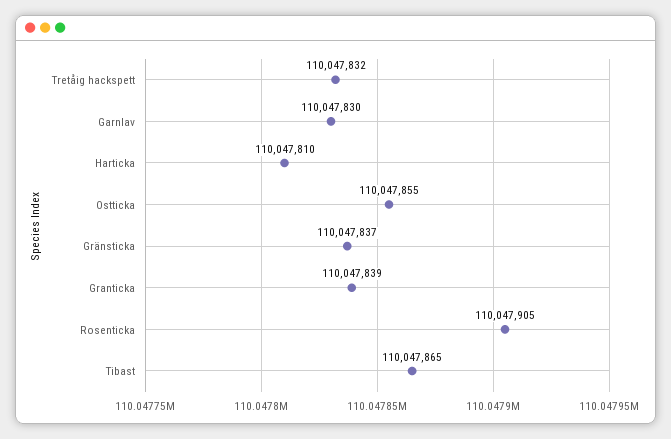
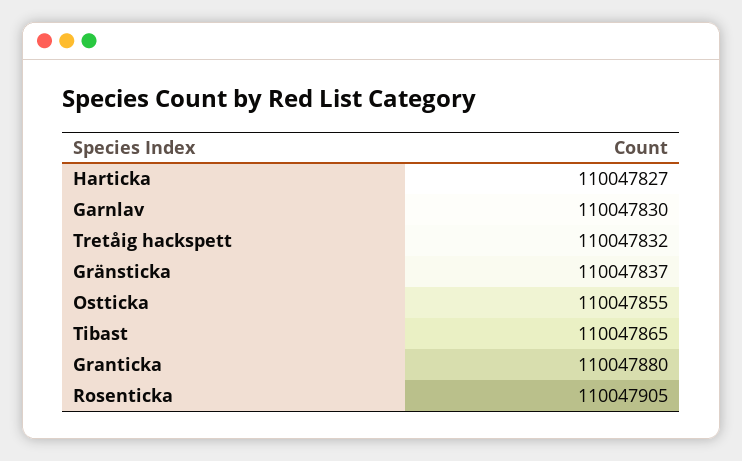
Harticka: 110047810 -> 110047827
Granticka: 110047839 -> 110047880

